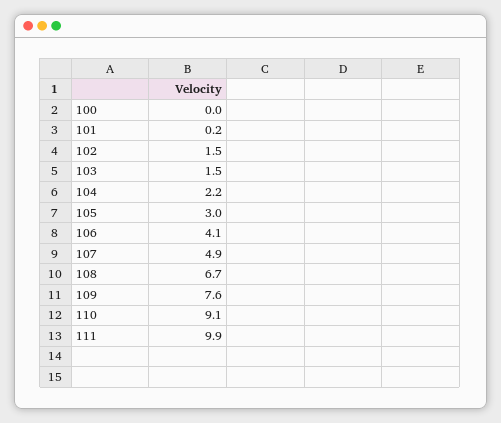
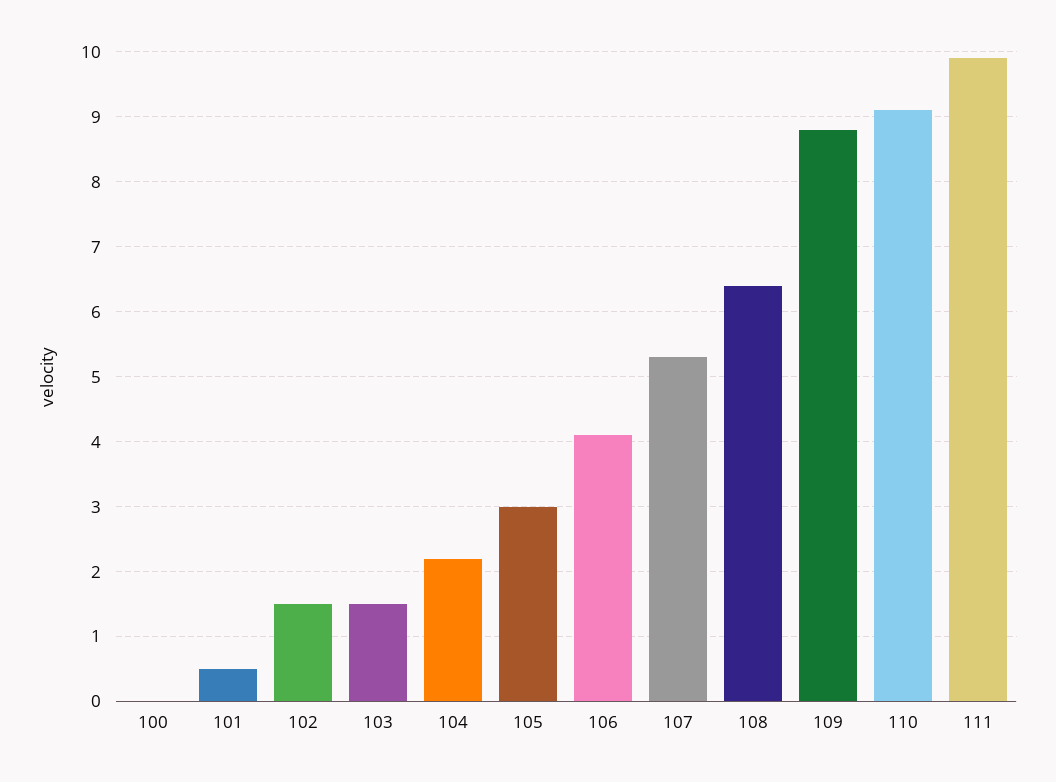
101: 0.2 -> 0.5
107: 4.9 -> 5.3
108: 6.7 -> 6.4
109: 7.6 -> 8.8

